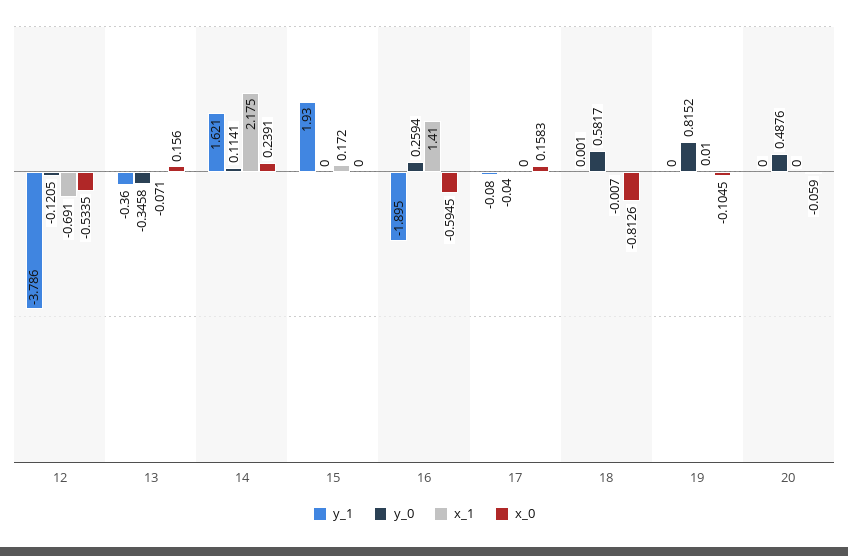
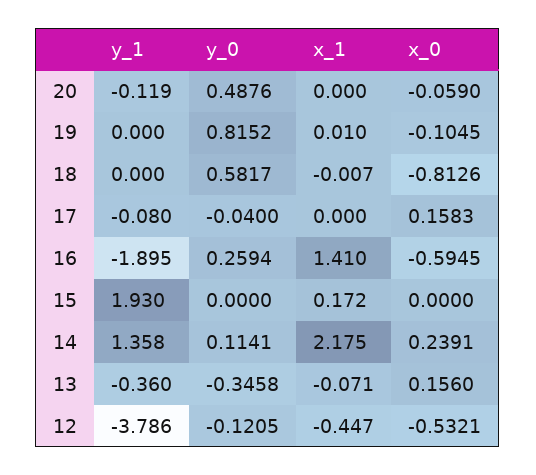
x_1, 12: -0.691 -> -0.447
x_0, 12: -0.5335 -> -0.5321
y_1, 14: 1.621 -> 1.358
y_1, 18: 0.001 -> 0
y_1, 20: 0 -> -0.119

